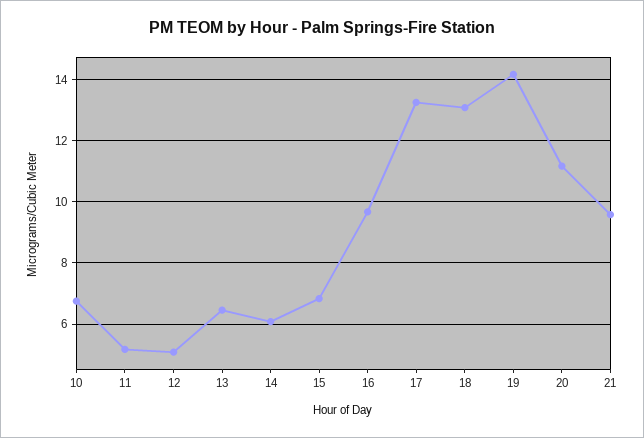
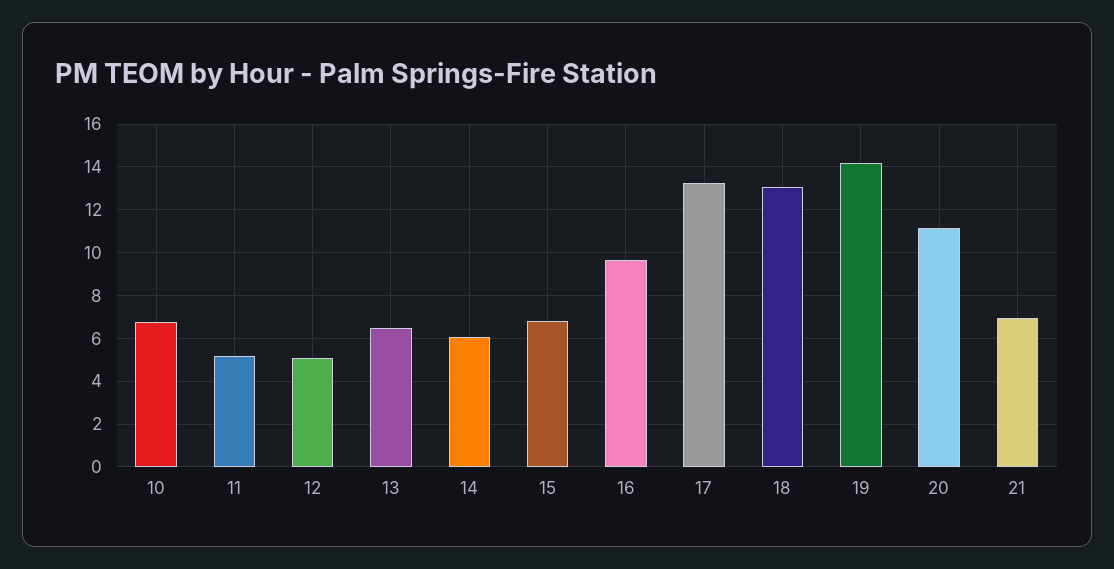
21: 9.6 -> 7

